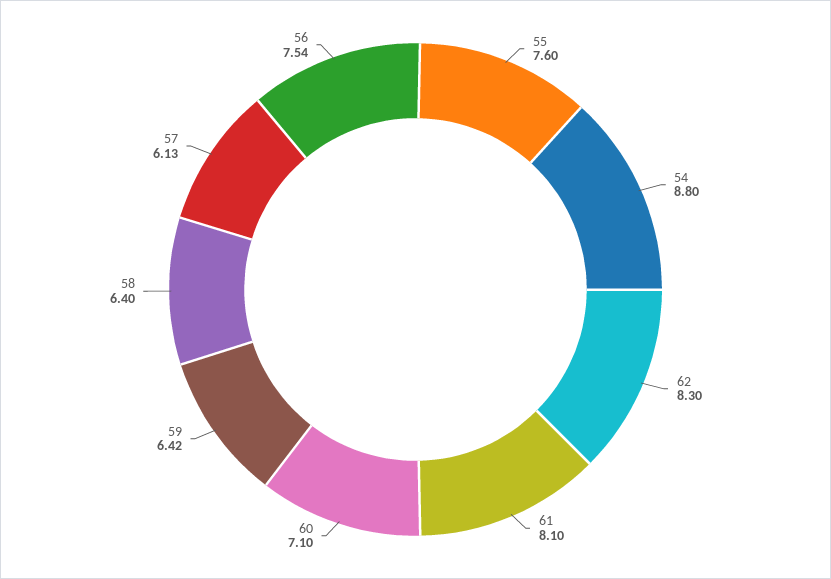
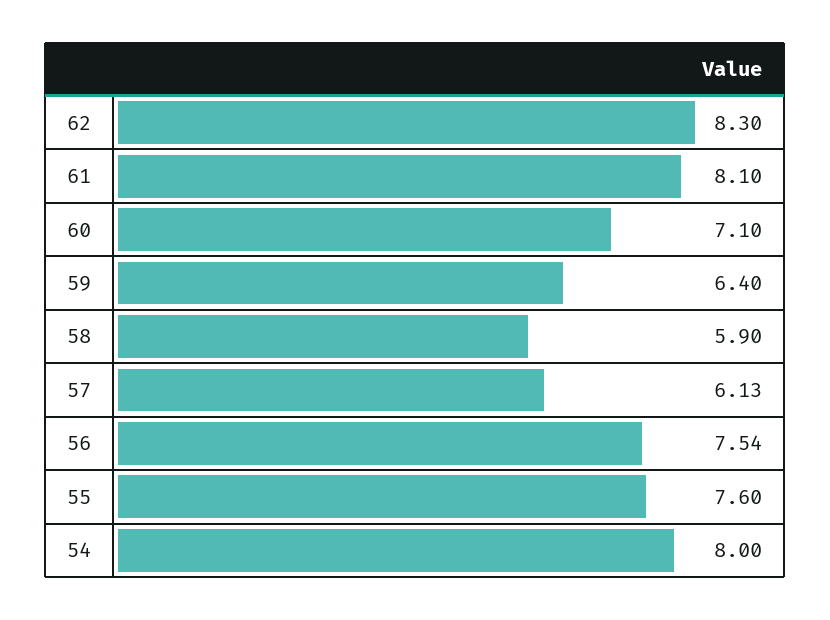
54: 8.8 -> 8
59: 6.42 -> 6.4
58: 6.4 -> 5.9

